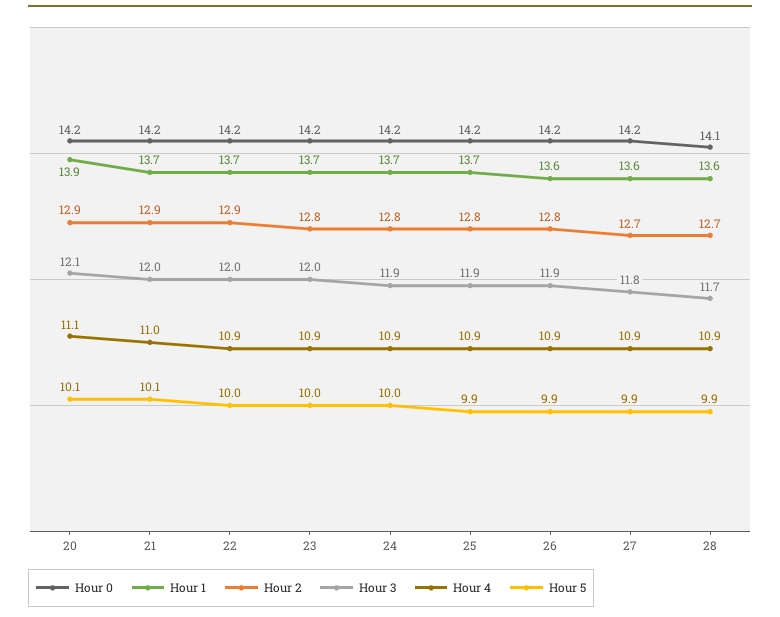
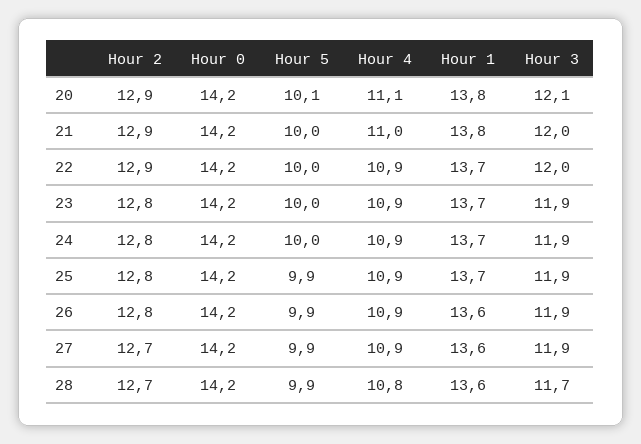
Hour 1, 20: 13.9 -> 13.8
Hour 1, 21: 13.7 -> 13.8
Hour 5, 21: 10.1 -> 10
Hour 3, 23: 12 -> 11.9
Hour 3, 27: 11.8 -> 11.9
Hour 0, 28: 14.1 -> 14.2
Hour 4, 28: 10.9 -> 10.8

